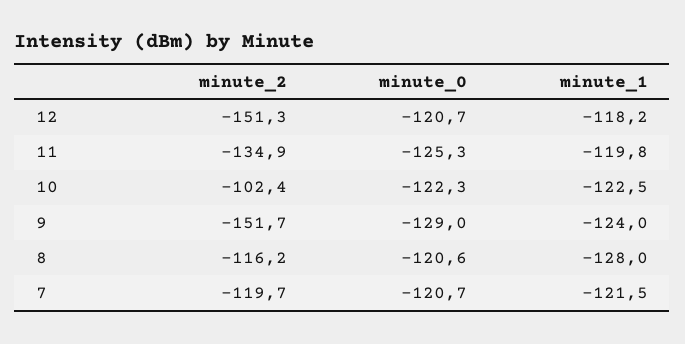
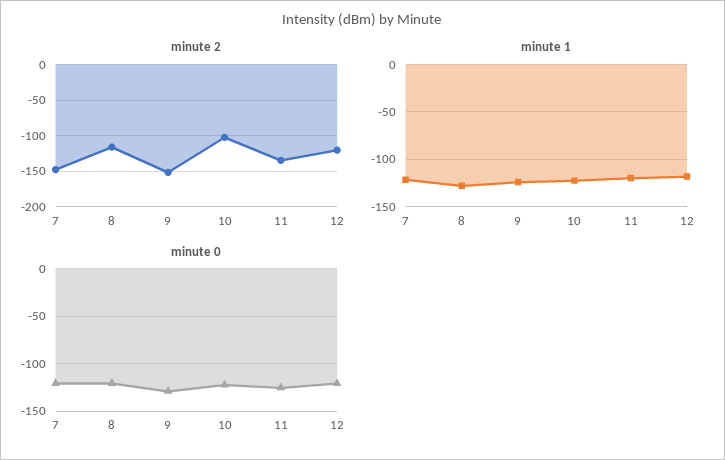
minute_2, 12: -151.3 -> -120
minute_2, 7: -119.7 -> -150

